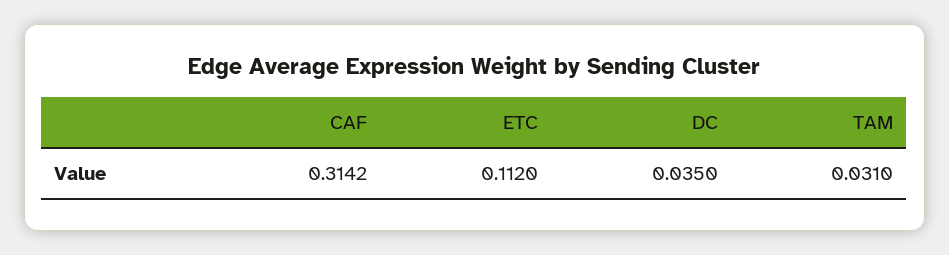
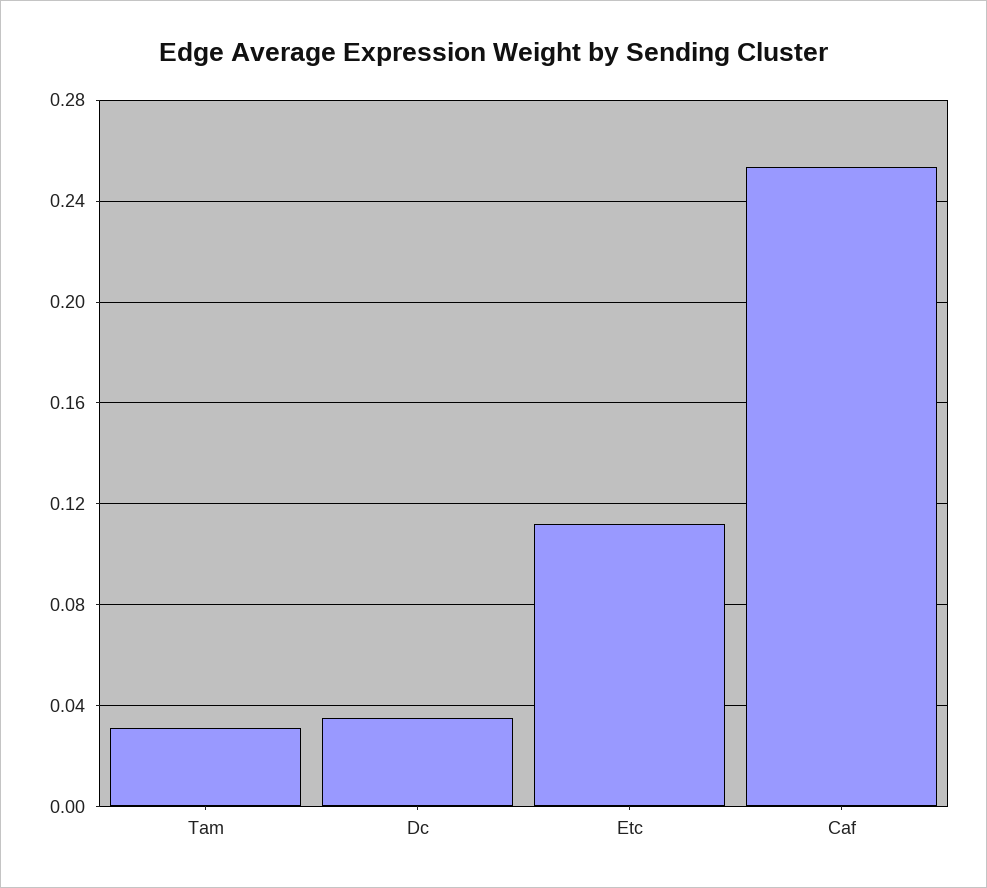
CAF: 0.3142 -> 0.255

